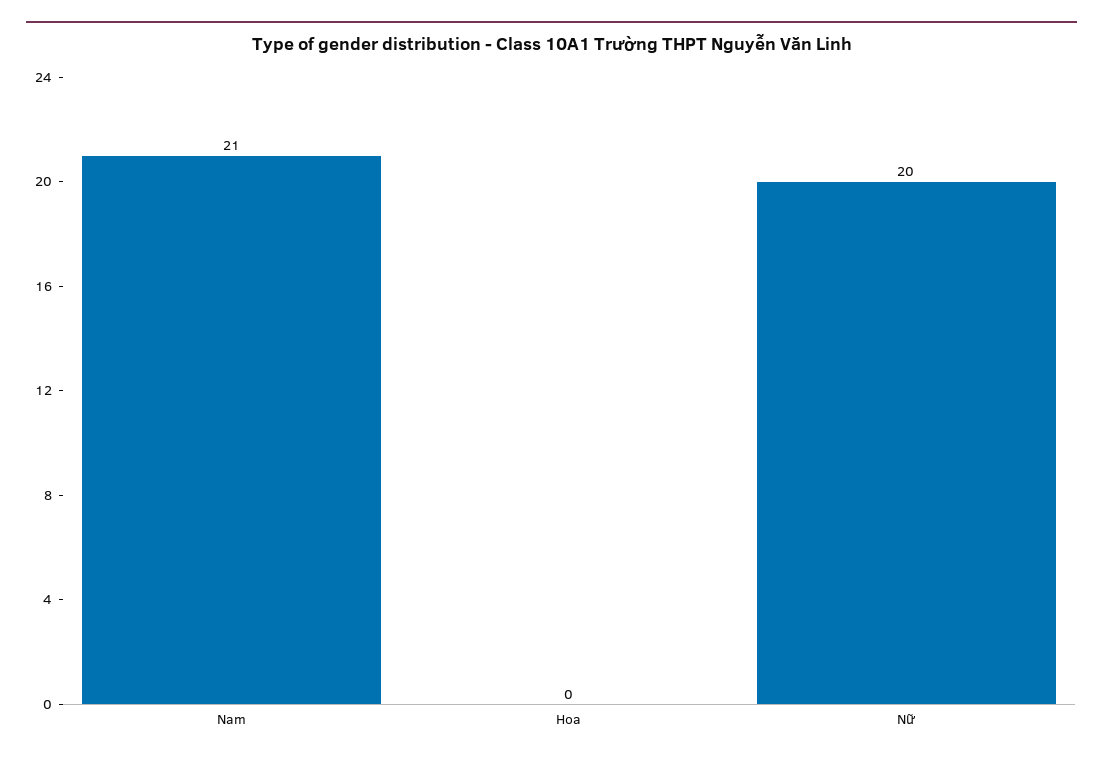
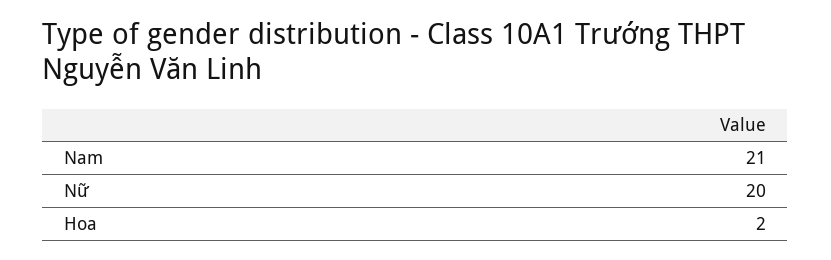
Hoa: 0 -> 2

